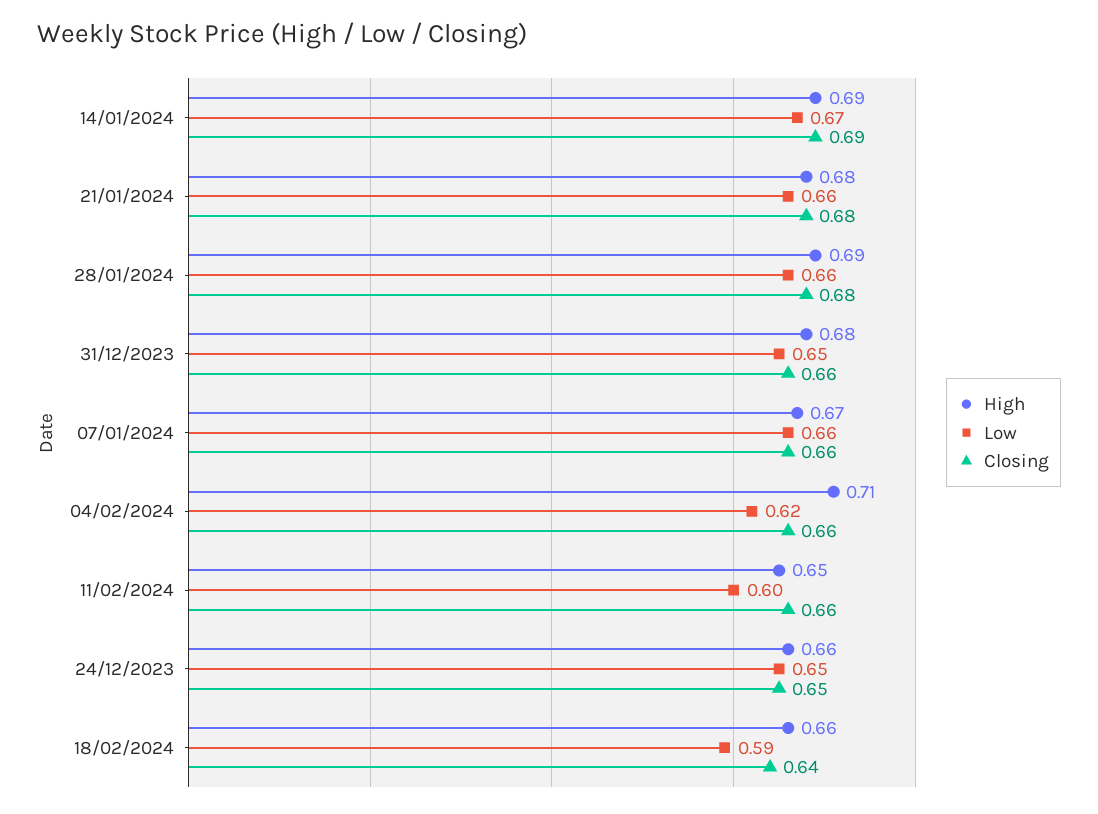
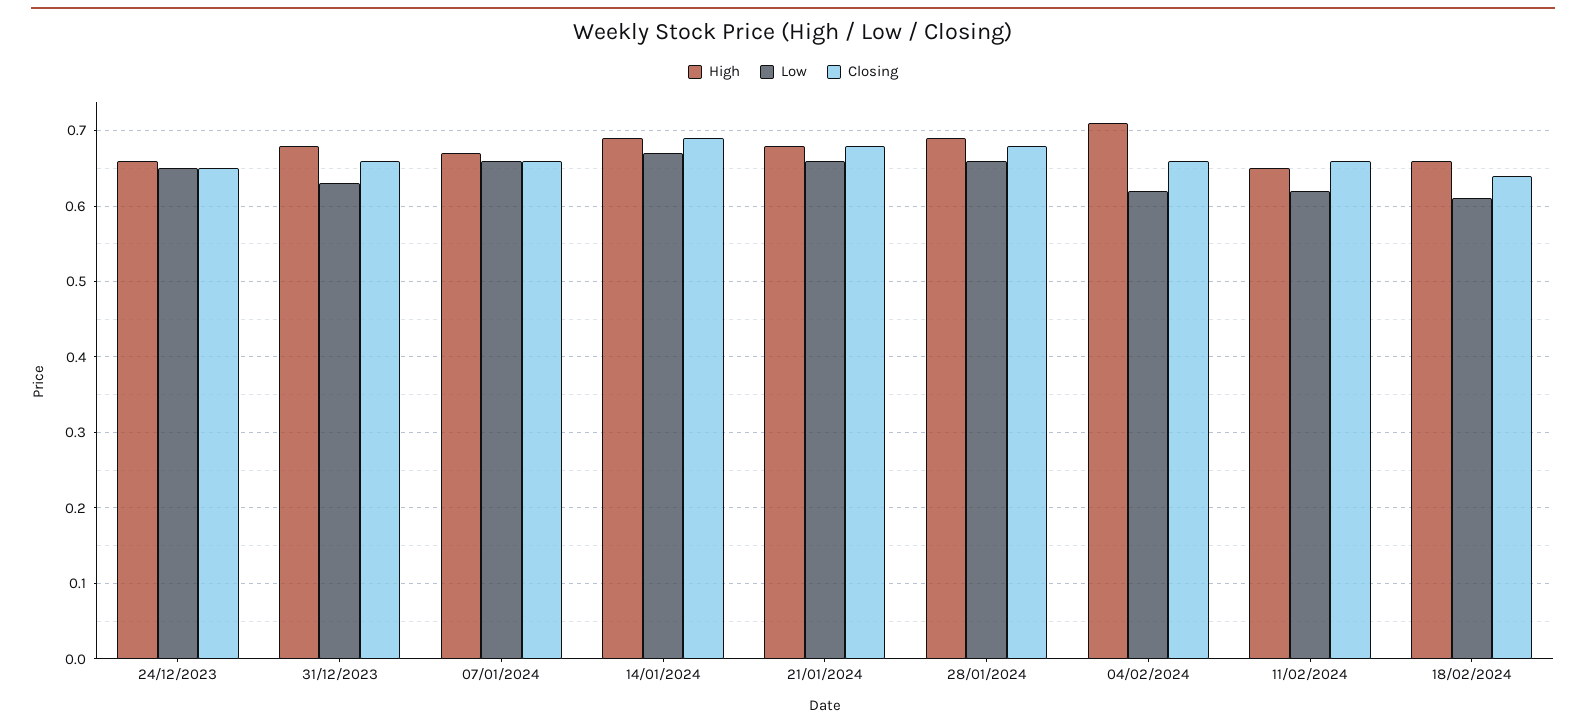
Low, 31/12/2023: 0.65 -> 0.63
Low, 11/02/2024: 0.6 -> 0.62
Low, 18/02/2024: 0.59 -> 0.61

